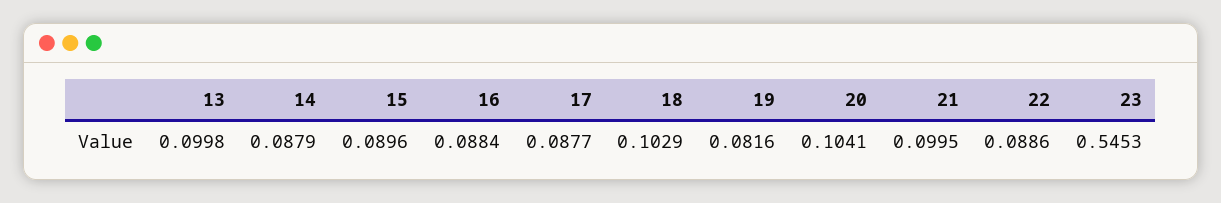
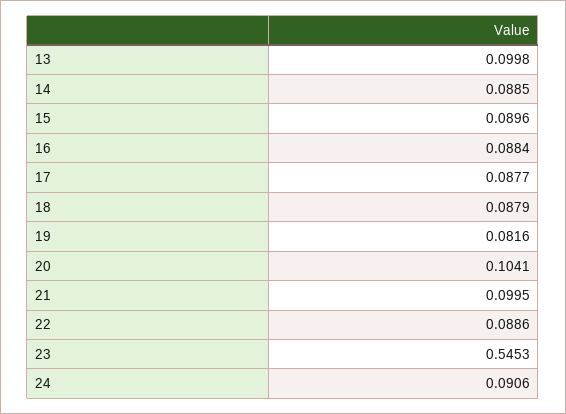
14: 0.0879 -> 0.0885
18: 0.1029 -> 0.0879
24: none -> 0.0906

